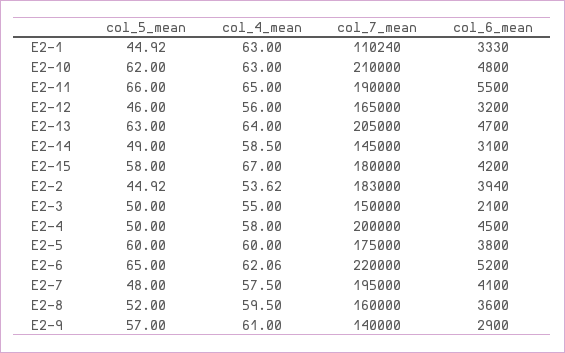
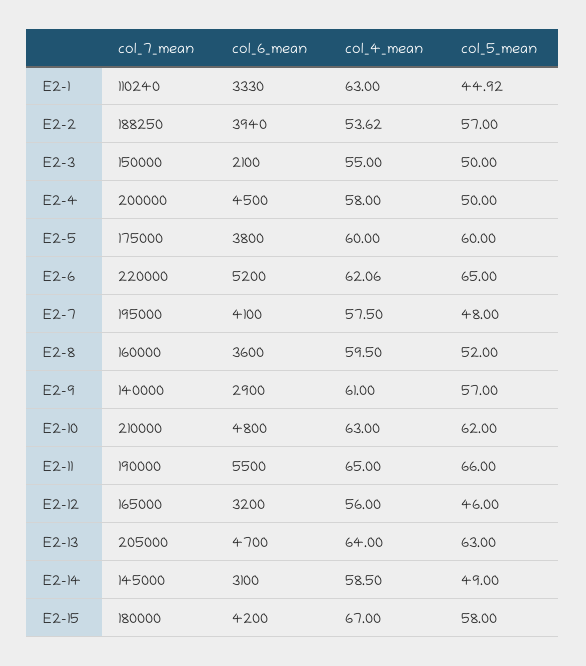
col_5_mean, E2-2: 44.92 -> 57
col_7_mean, E2-2: 183000 -> 188250

